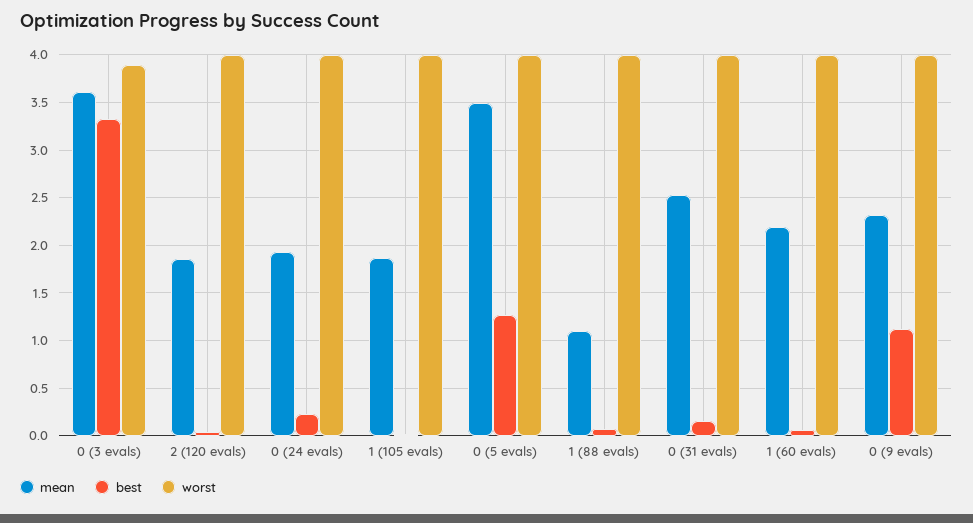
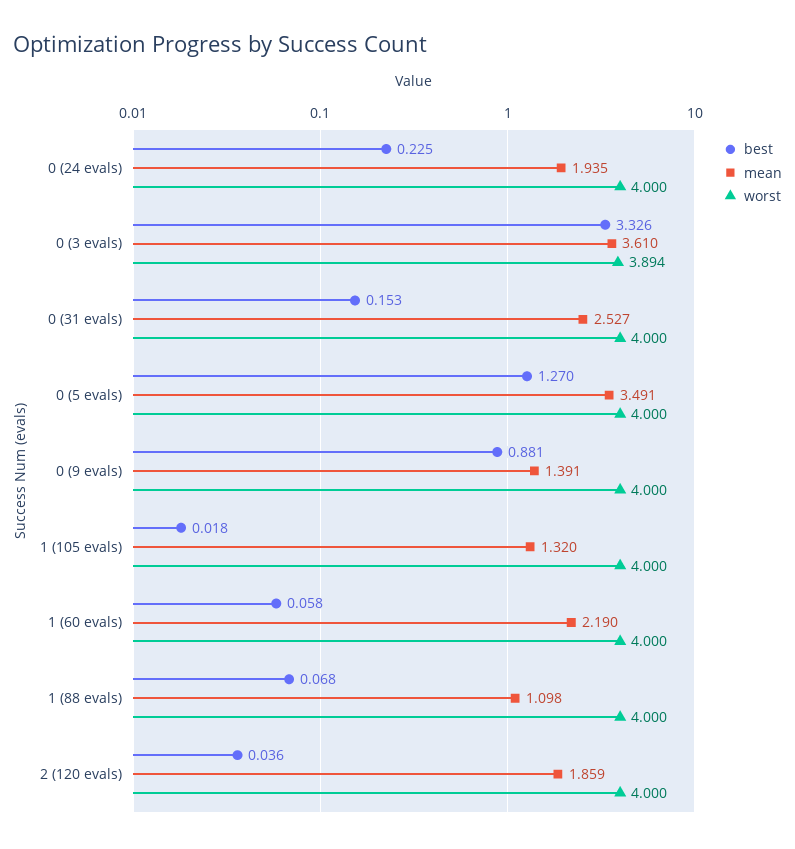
mean, 1 (105 evals): 1.9 -> 1.32
mean, 0 (9 evals): 2.3 -> 1.391
best, 0 (9 evals): 1.1 -> 0.881

